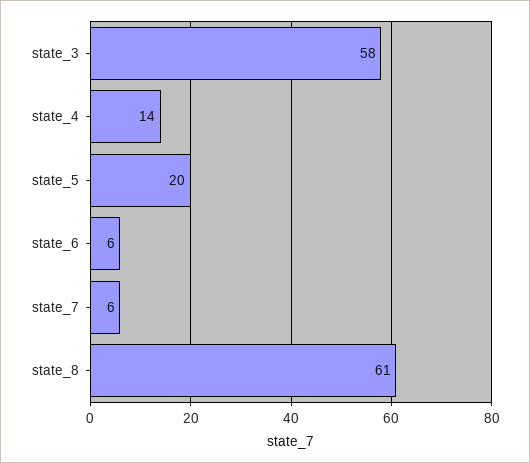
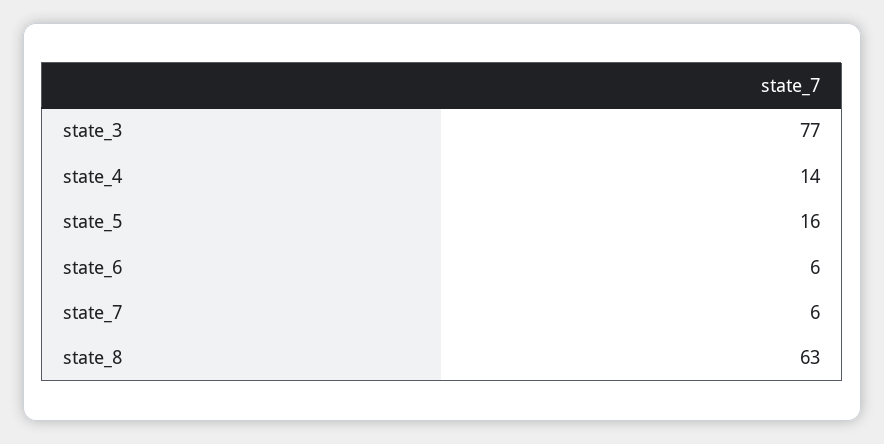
state_3: 58 -> 77
state_5: 20 -> 16
state_8: 61 -> 63

